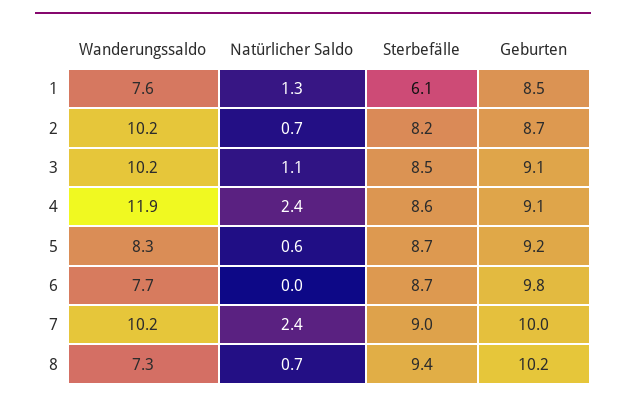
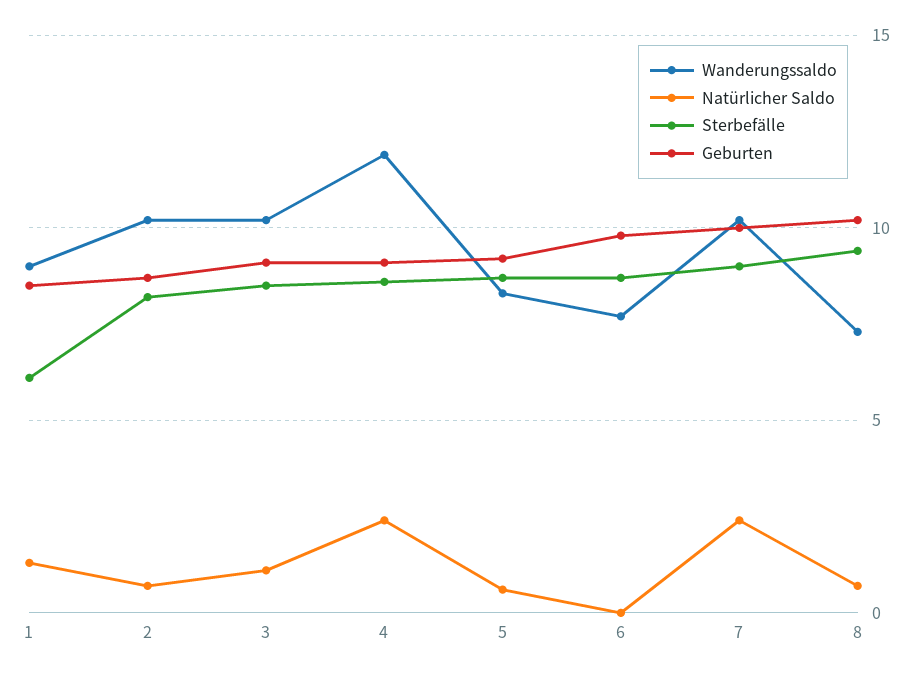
Wanderungssaldo, 1: 7.6 -> 9

